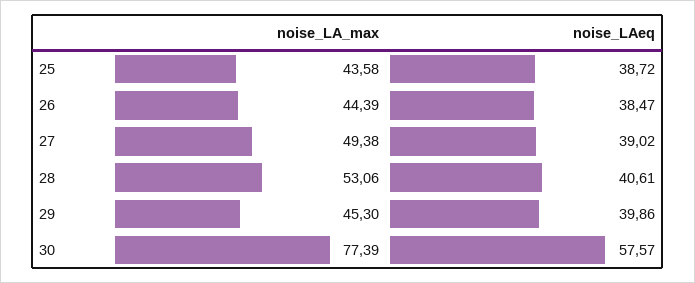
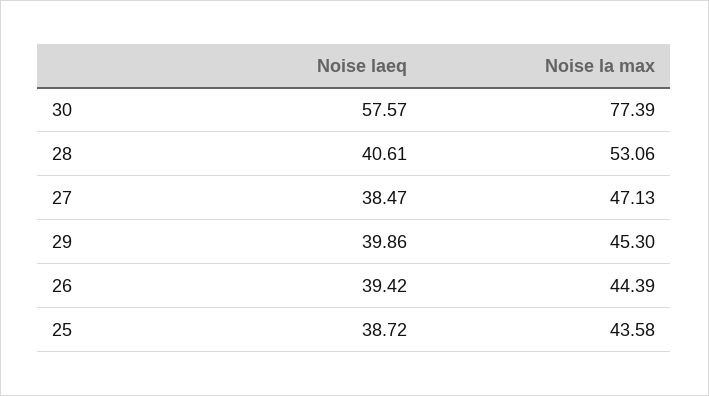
noise_LAeq, 26: 38.47 -> 39.42
noise_LA_max, 27: 49.38 -> 47.13
noise_LAeq, 27: 39.02 -> 38.47

